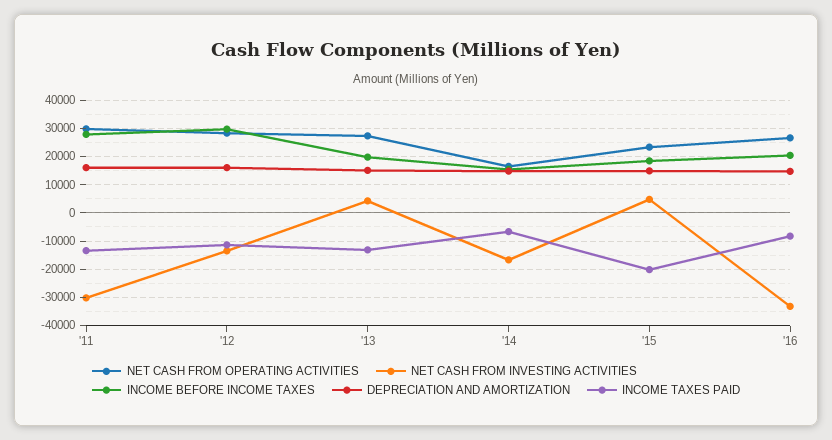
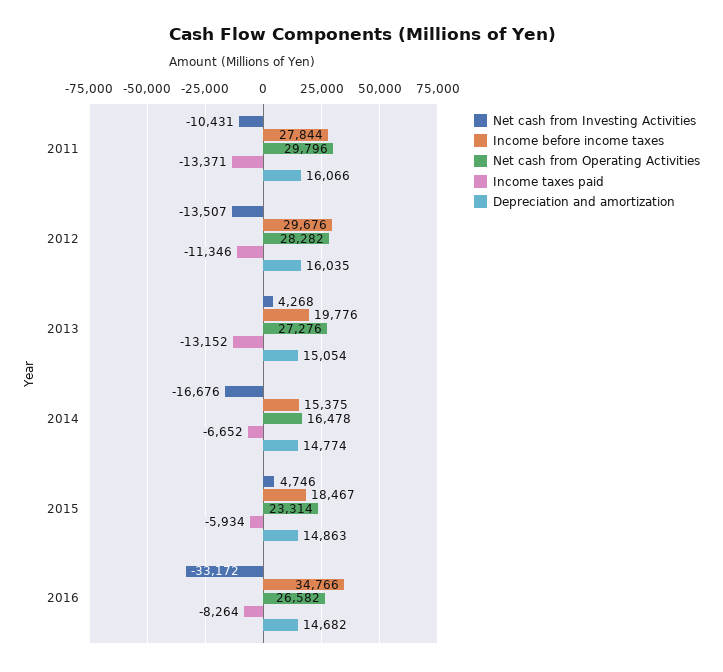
NET CASH FROM INVESTING ACTIVITIES, '11: -30000 -> -10431
INCOME TAXES PAID, '15: -20000 -> -5934
INCOME BEFORE INCOME TAXES, '16: 20000 -> 34766

